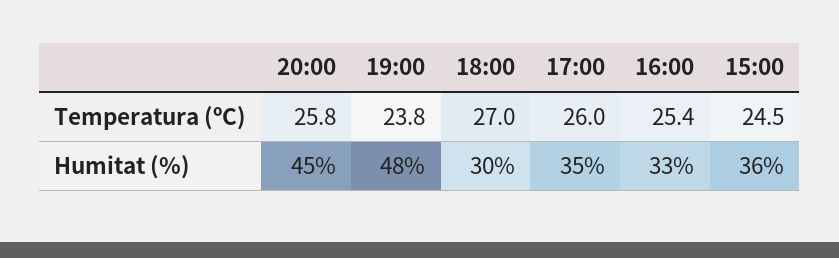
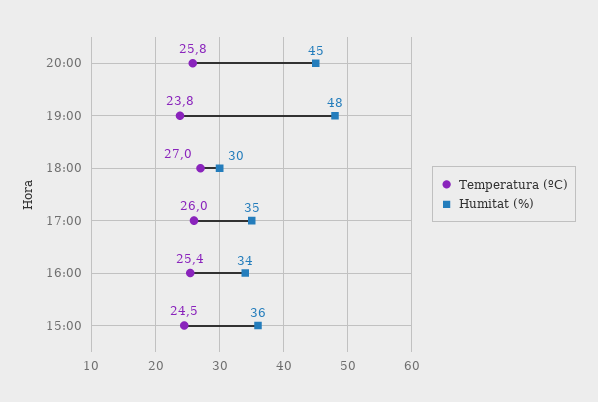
Humitat (%), 16:00: 33 -> 34

